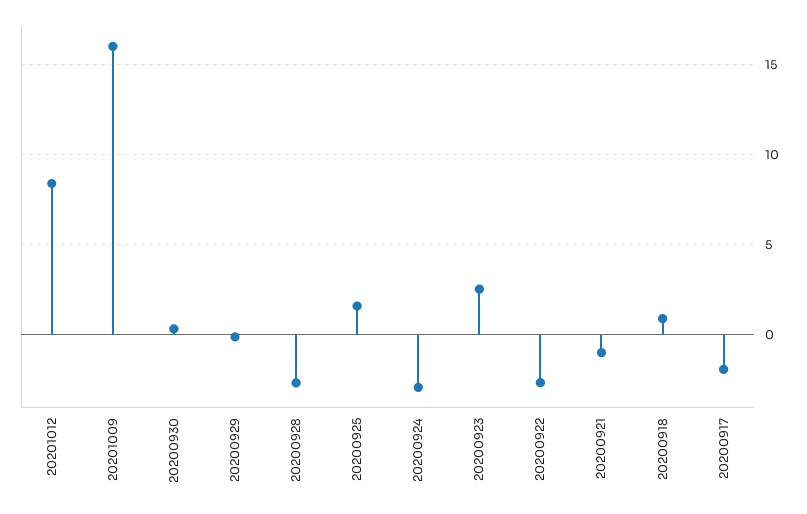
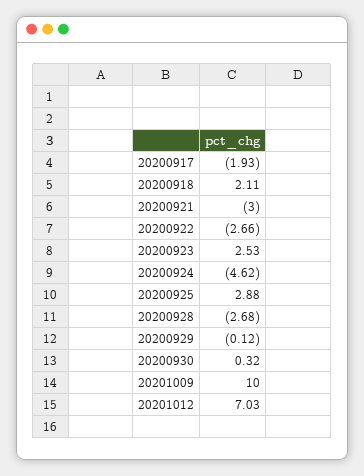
20201012: 8.5 -> 7.03
20201009: 16 -> 10
20200925: 1.5 -> 2.88
20200924: -3 -> -4.62
20200921: -1 -> -3
20200918: 1 -> 2.11

